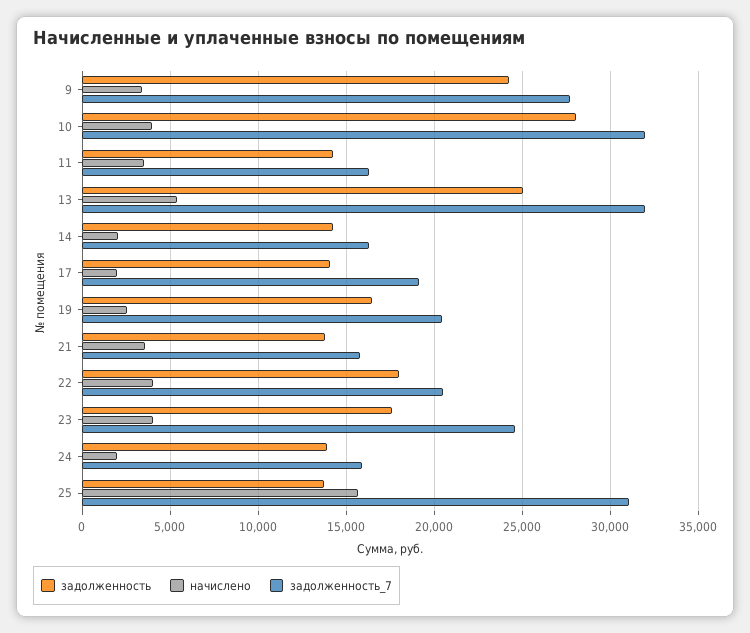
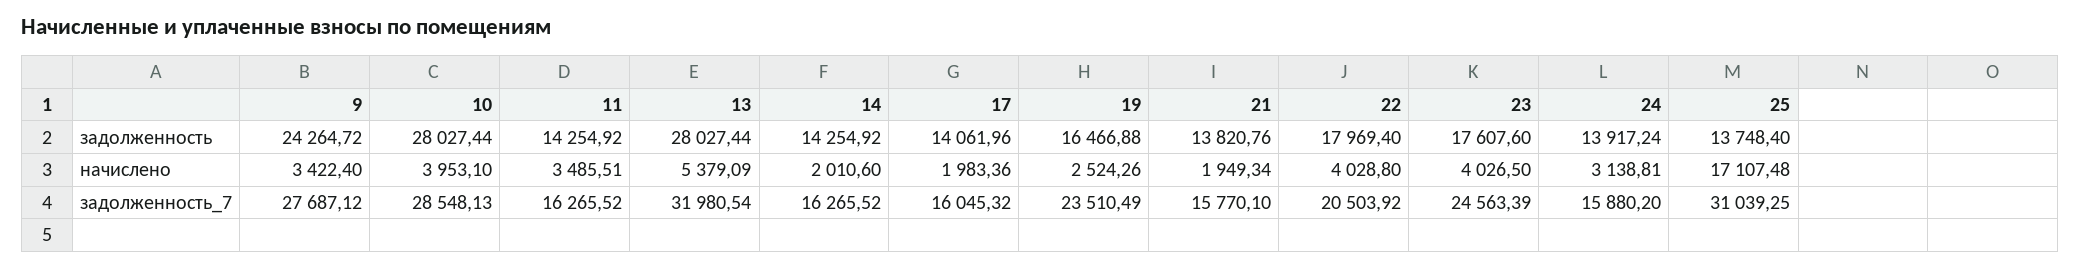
задолженность_7, 10: 32000 -> 28548.13
задолженность, 13: 25000 -> 28027.44
задолженность_7, 17: 19000 -> 16045.32
задолженность_7, 19: 20500 -> 23510.49
начислено, 21: 3500 -> 1949.34
начислено, 24: 2000 -> 3138.81
начислено, 25: 15500 -> 17107.48

